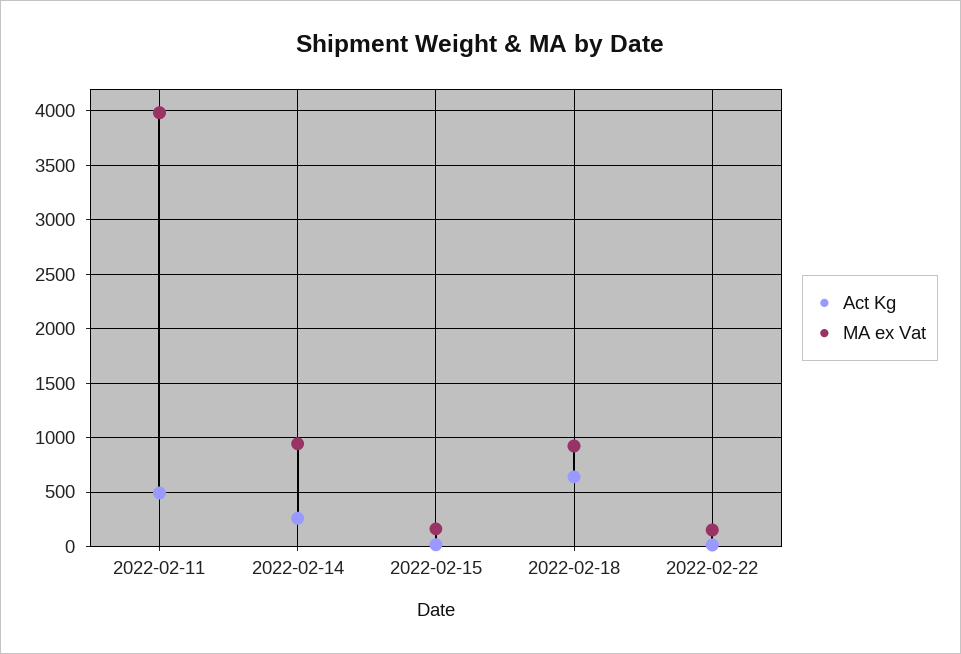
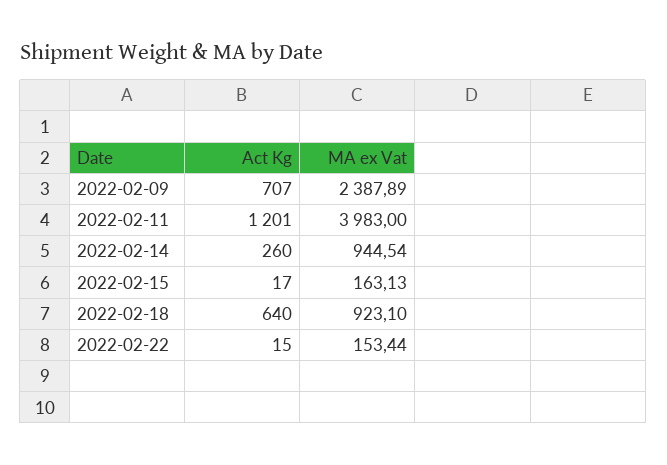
Act Kg, 2022-02-11: 500 -> 1201
Act Kg, 2022-02-09: none -> 707
MA ex Vat, 2022-02-09: none -> 2387.89

